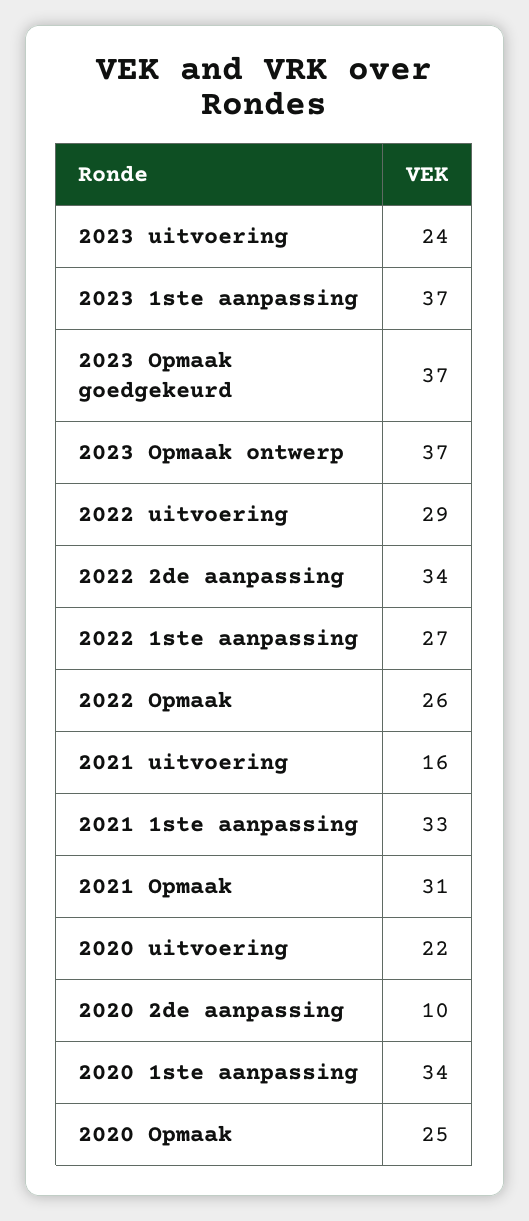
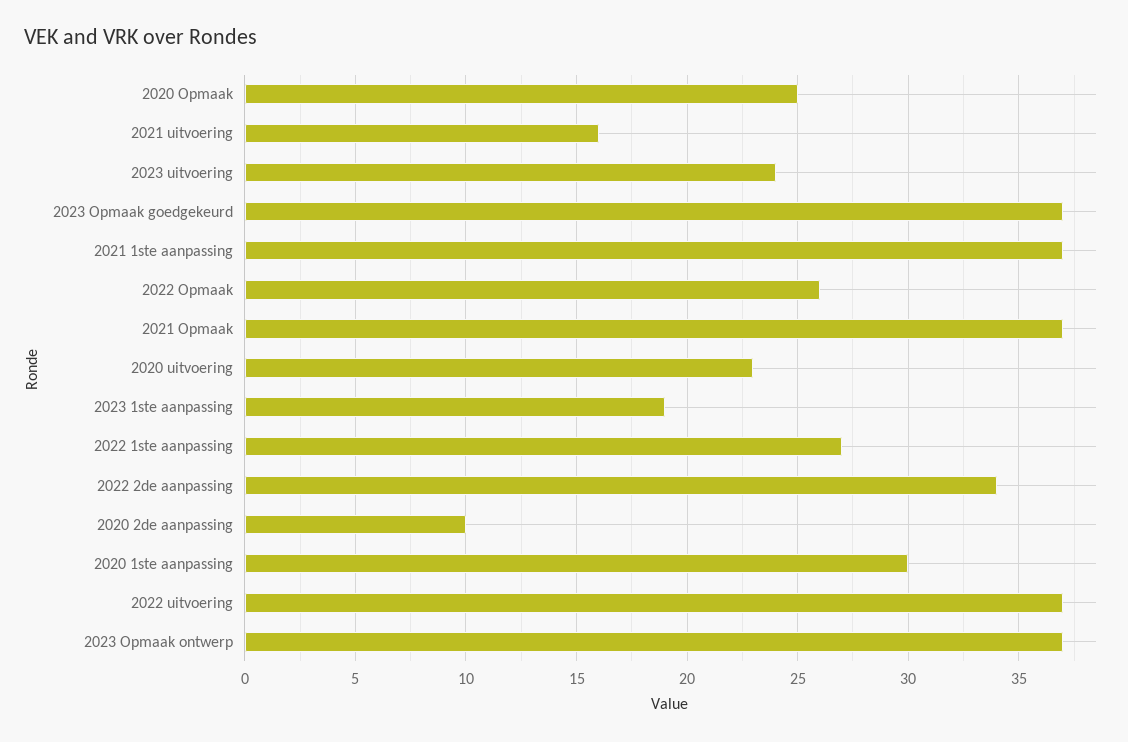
2023 1ste aanpassing: 37 -> 19
2022 uitvoering: 29 -> 37
2021 1ste aanpassing: 33 -> 37
2021 Opmaak: 31 -> 37
2020 uitvoering: 22 -> 23
2020 1ste aanpassing: 34 -> 30

